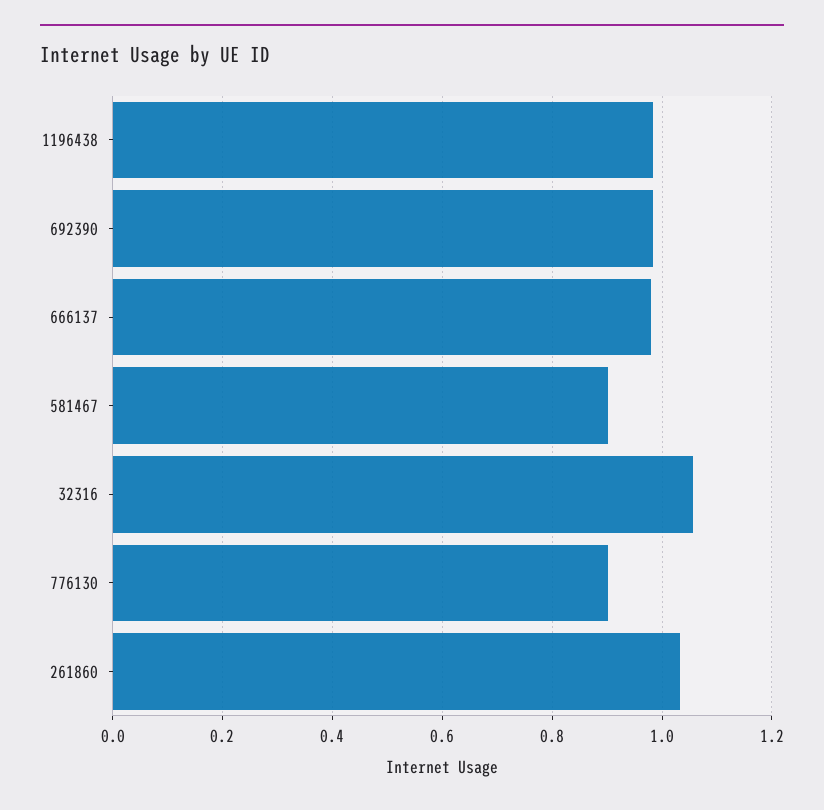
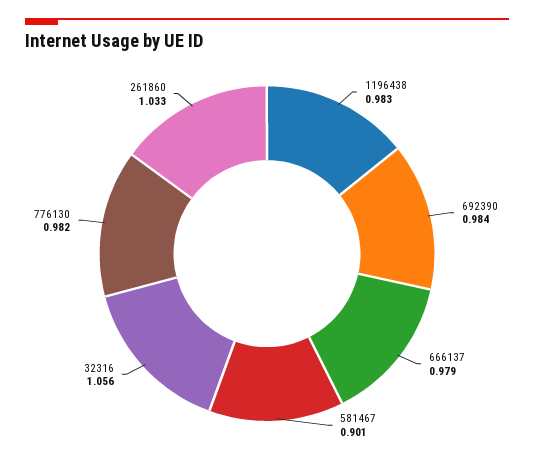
776130: 0.9 -> 0.982

